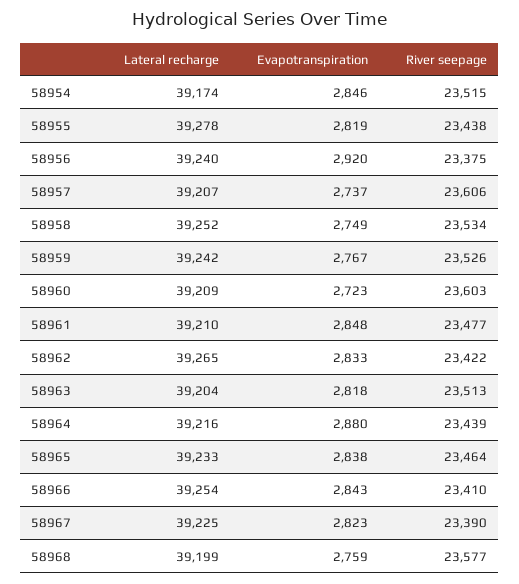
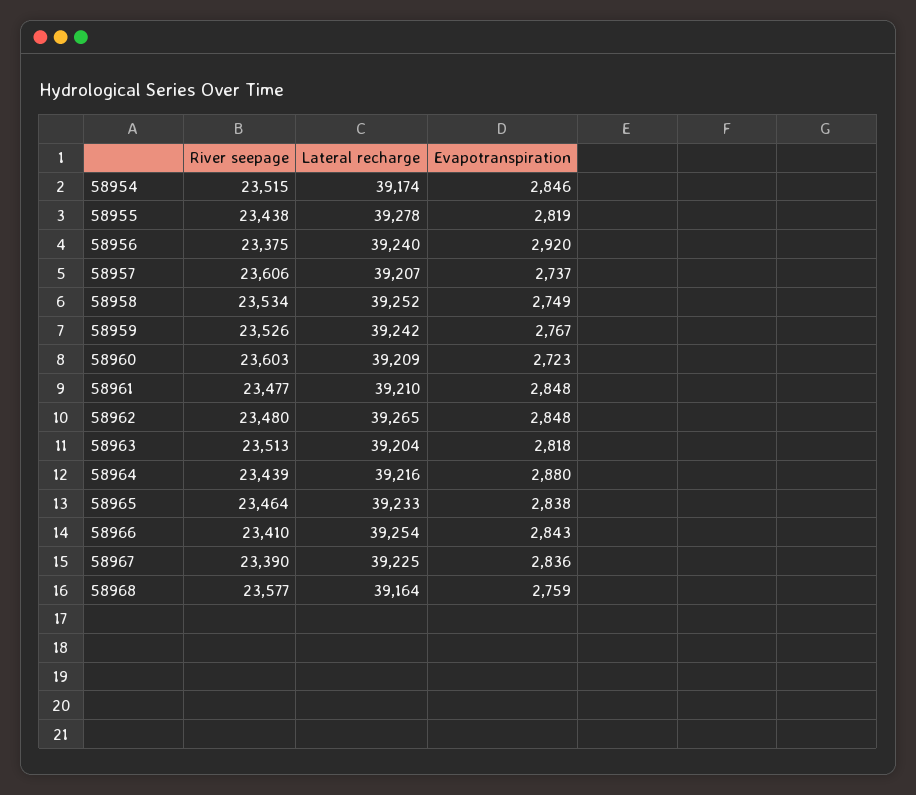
Evapotranspiration, 58962: 2833 -> 2848
River seepage, 58962: 23422 -> 23480
Evapotranspiration, 58967: 2823 -> 2836
Lateral recharge, 58968: 39199 -> 39164

